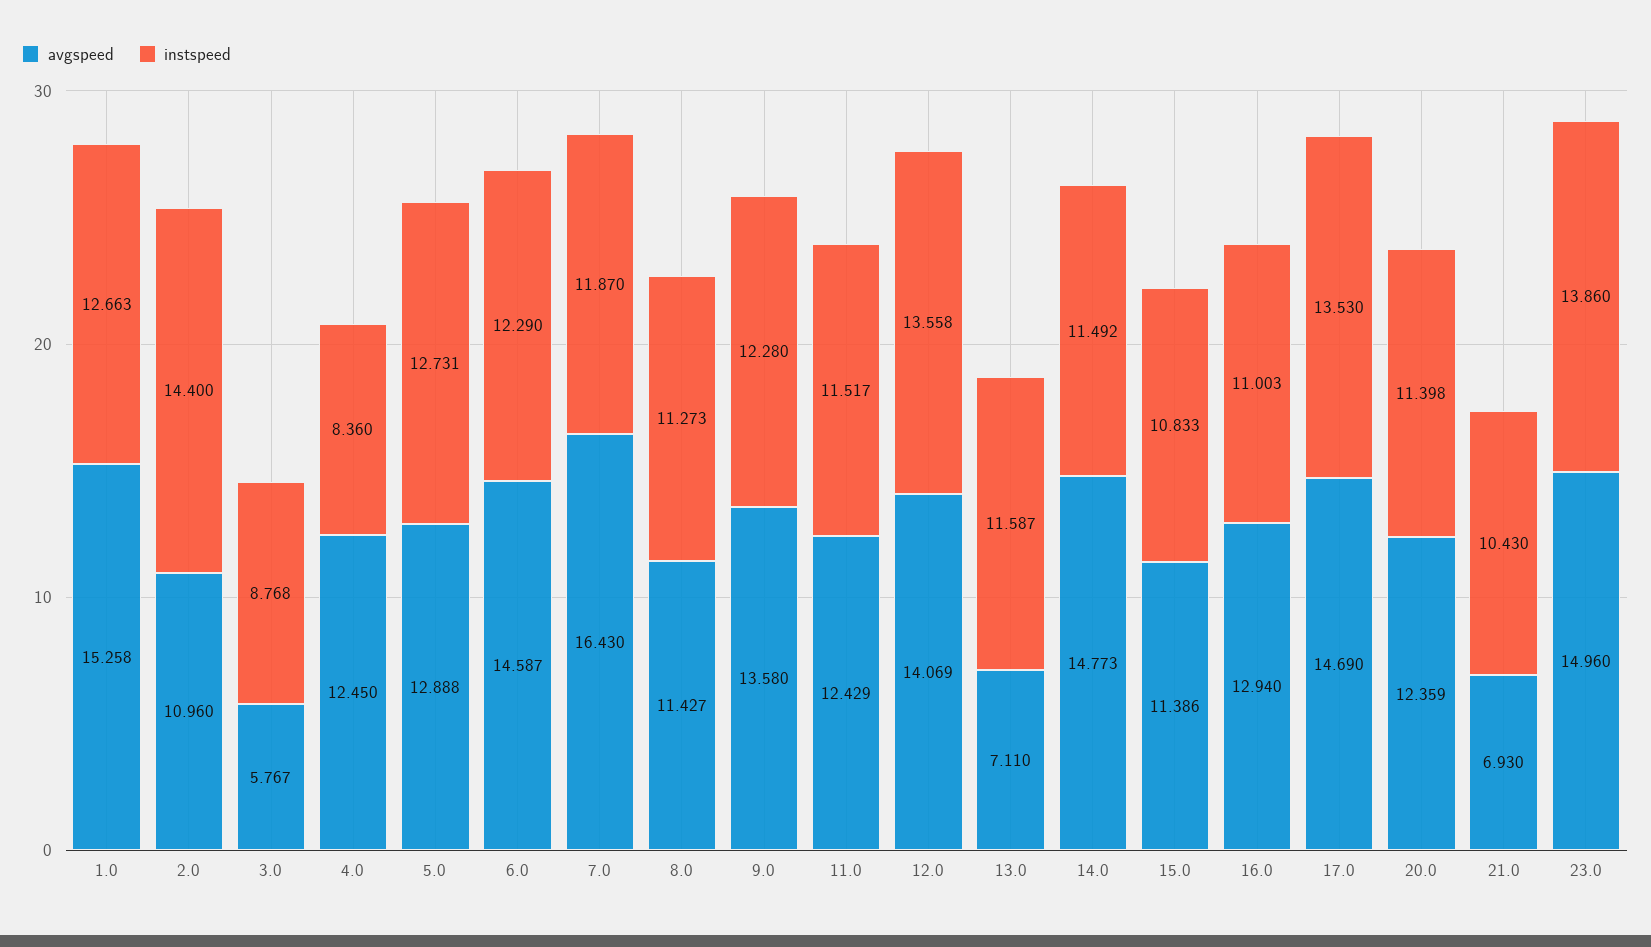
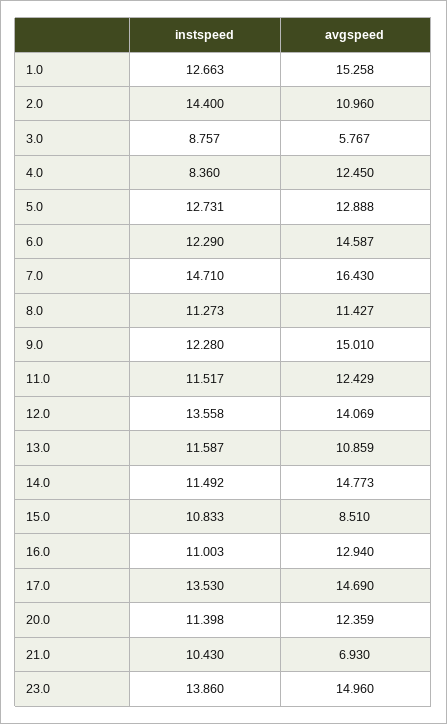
instspeed, 3.0: 8.768 -> 8.757
instspeed, 7.0: 11.87 -> 14.71
avgspeed, 9.0: 13.58 -> 15.01
avgspeed, 13.0: 7.11 -> 10.859
avgspeed, 15.0: 11.386 -> 8.51

